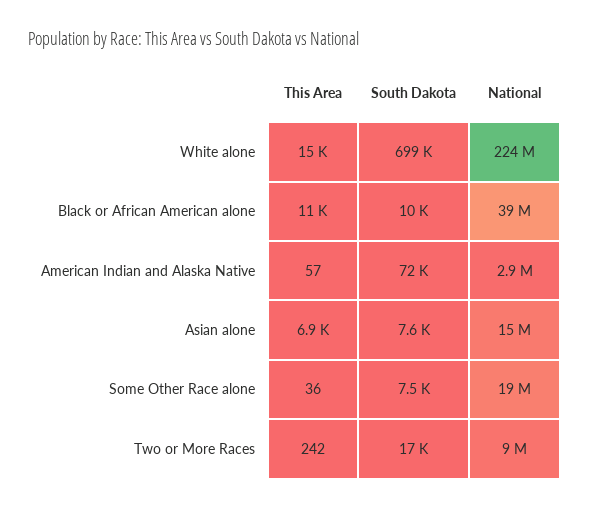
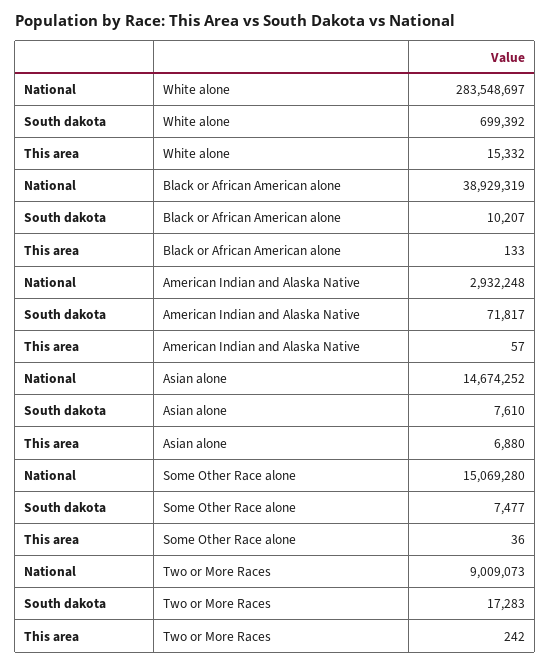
National, White alone: 224000000 -> 283548697
This Area, Black or African American alone: 11000 -> 133
National, Some Other Race alone: 19000000 -> 15069280

